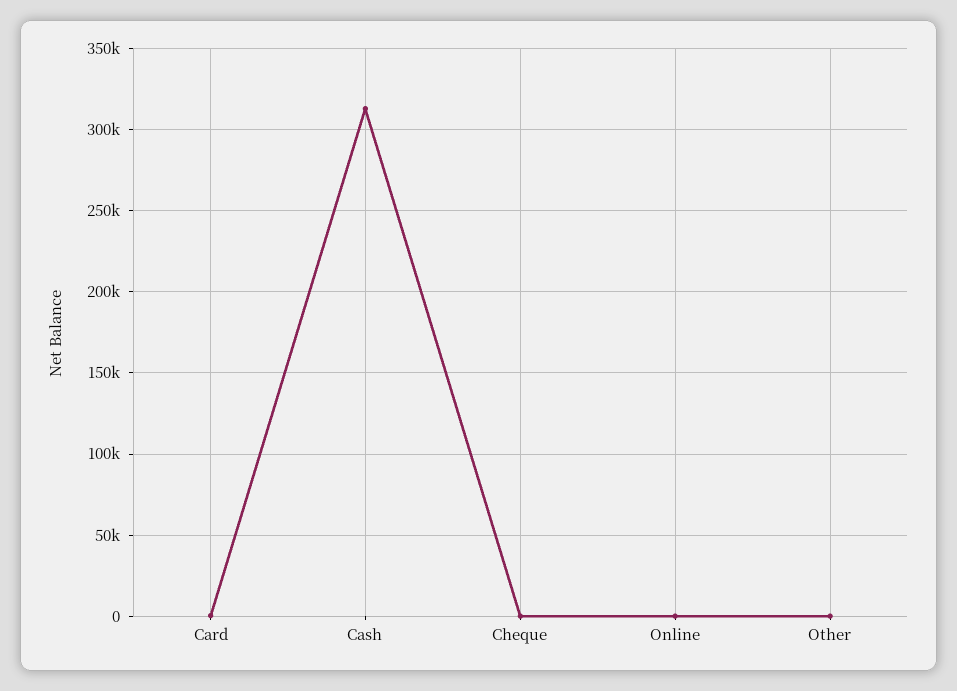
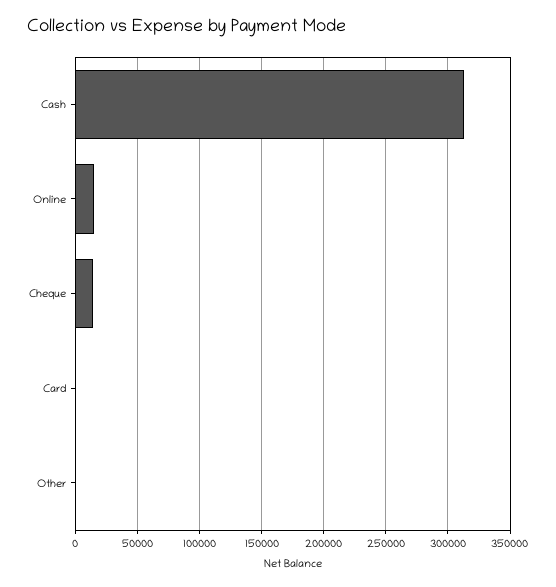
Cheque: 0 -> 15000
Online: 0 -> 15000

